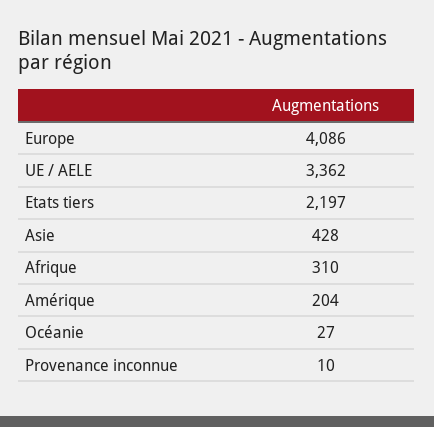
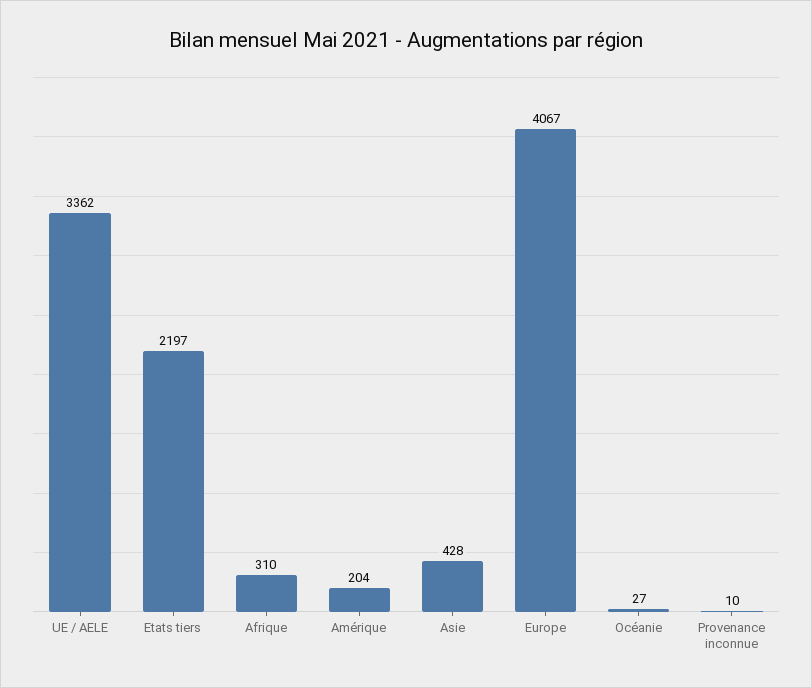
Europe: 4086 -> 4067

